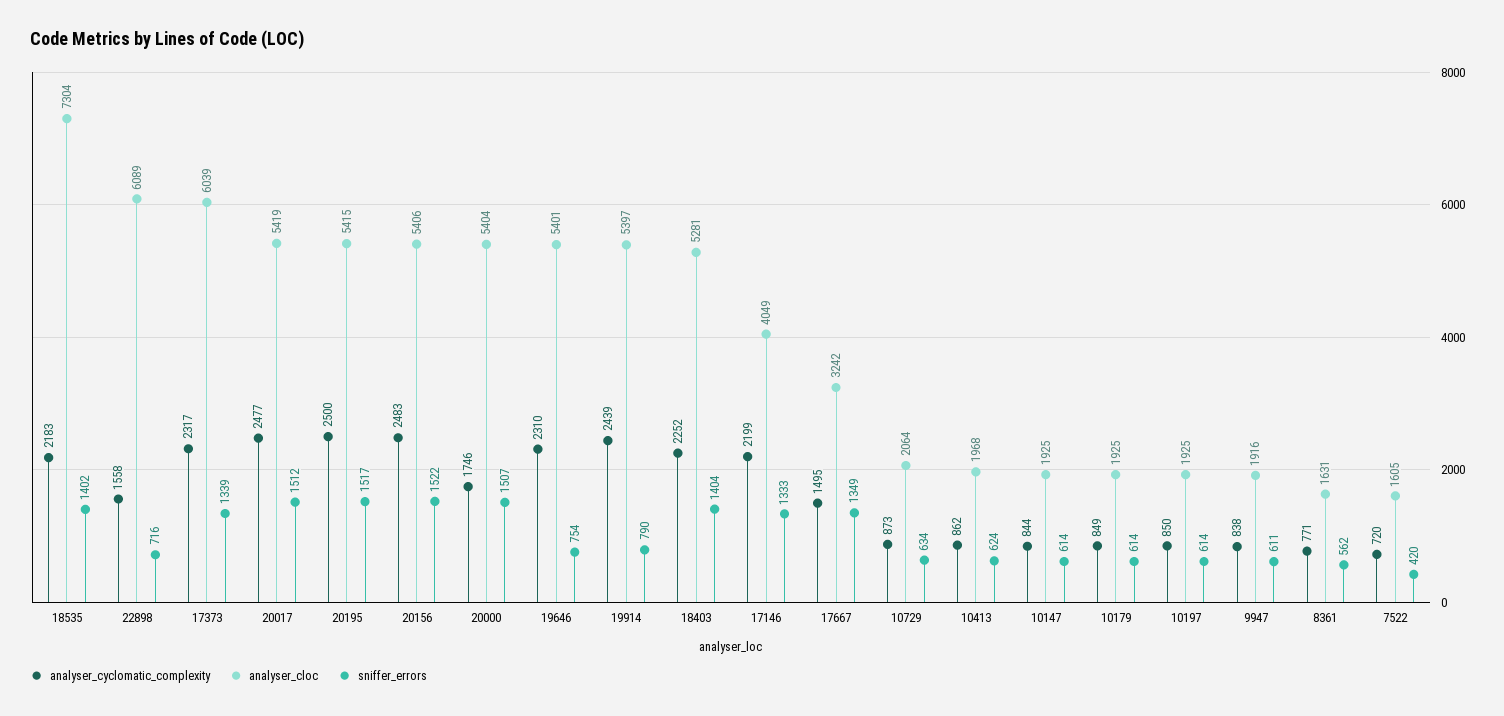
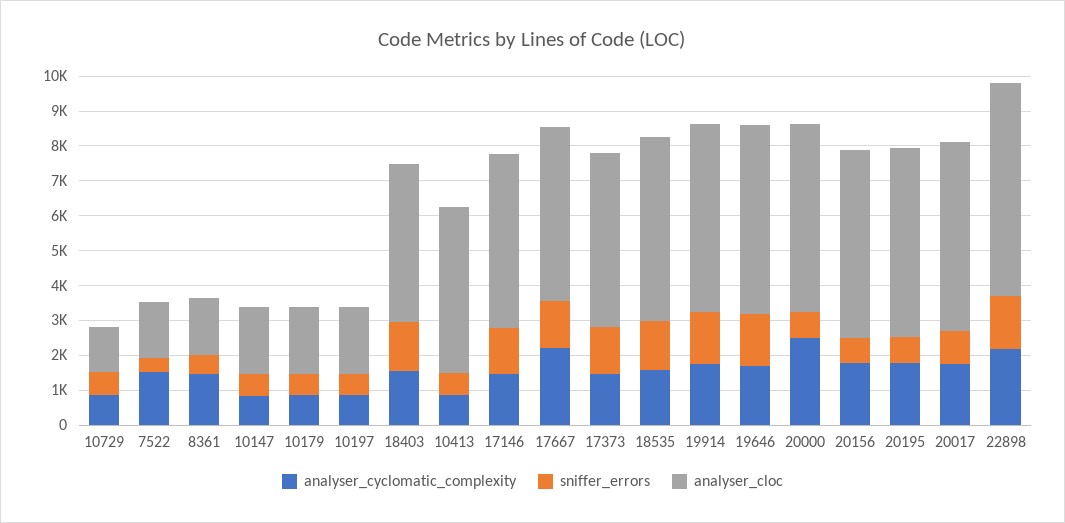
analyser_cyclomatic_complexity, 18535: 2183 -> 1500
analyser_cloc, 18535: 7304 -> 5250
analyser_cyclomatic_complexity, 22898: 1558 -> 2250
sniffer_errors, 22898: 716 -> 1500
analyser_cyclomatic_complexity, 17373: 2317 -> 1500
analyser_cloc, 17373: 6039 -> 5000
analyser_cyclomatic_complexity, 20017: 2477 -> 1750
sniffer_errors, 20017: 1512 -> 1000
analyser_cyclomatic_complexity, 20195: 2500 -> 1750
sniffer_errors, 20195: 1517 -> 750
analyser_cyclomatic_complexity, 20156: 2483 -> 1750
sniffer_errors, 20156: 1522 -> 750
analyser_cyclomatic_complexity, 20000: 1746 -> 2500
sniffer_errors, 20000: 1507 -> 750
analyser_cyclomatic_complexity, 19646: 2310 -> 1750
sniffer_errors, 19646: 754 -> 1500
analyser_cyclomatic_complexity, 19914: 2439 -> 1750
sniffer_errors, 19914: 790 -> 1500
analyser_cyclomatic_complexity, 18403: 2252 -> 1500
analyser_cloc, 18403: 5281 -> 4500
analyser_cyclomatic_complexity, 17146: 2199 -> 1500
analyser_cloc, 17146: 4049 -> 5000
analyser_cyclomatic_complexity, 17667: 1495 -> 2250
analyser_cloc, 17667: 3242 -> 5000
analyser_cloc, 10729: 2064 -> 1250
analyser_cloc, 10413: 1968 -> 4750
analyser_cyclomatic_complexity, 9947: 838 -> none
analyser_cloc, 9947: 1916 -> none
sniffer_errors, 9947: 611 -> none
analyser_cyclomatic_complexity, 8361: 771 -> 1500
analyser_cyclomatic_complexity, 7522: 720 -> 1500

